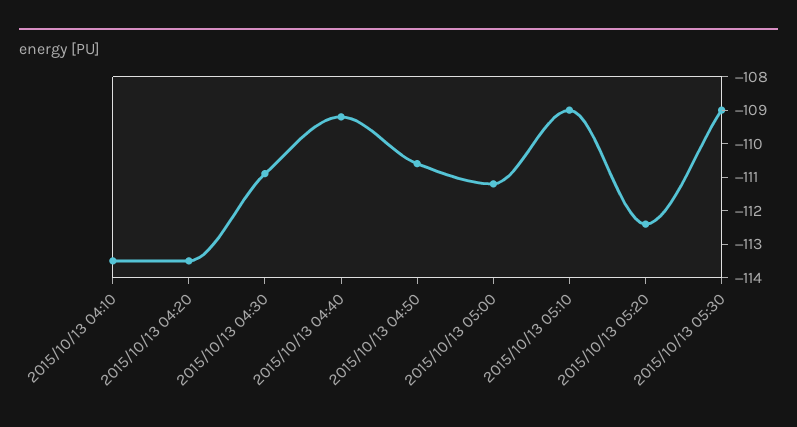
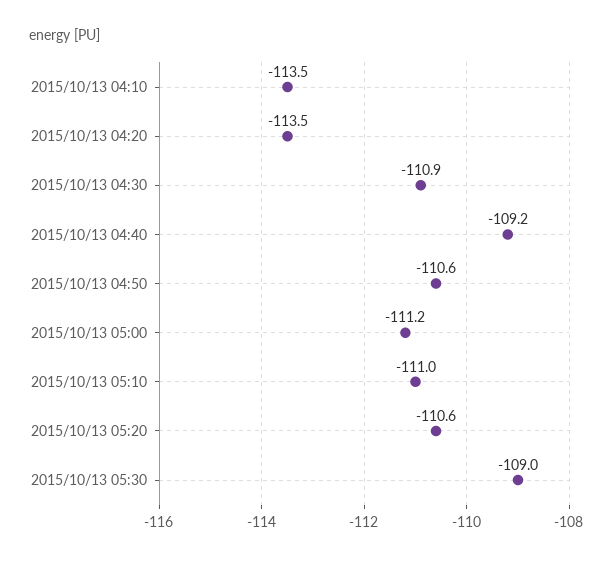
2015/10/13 05:10: -109 -> -111
2015/10/13 05:20: -112.5 -> -110.6

